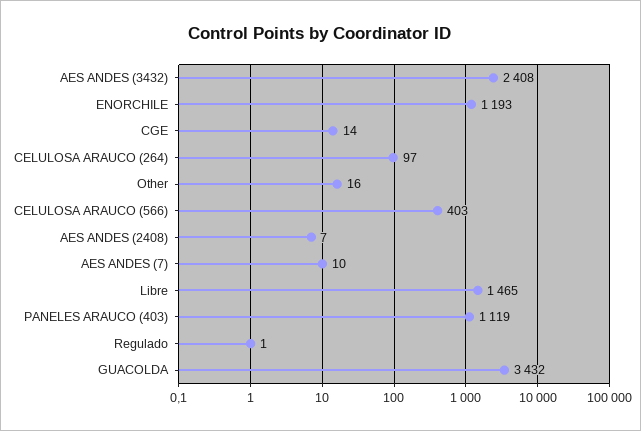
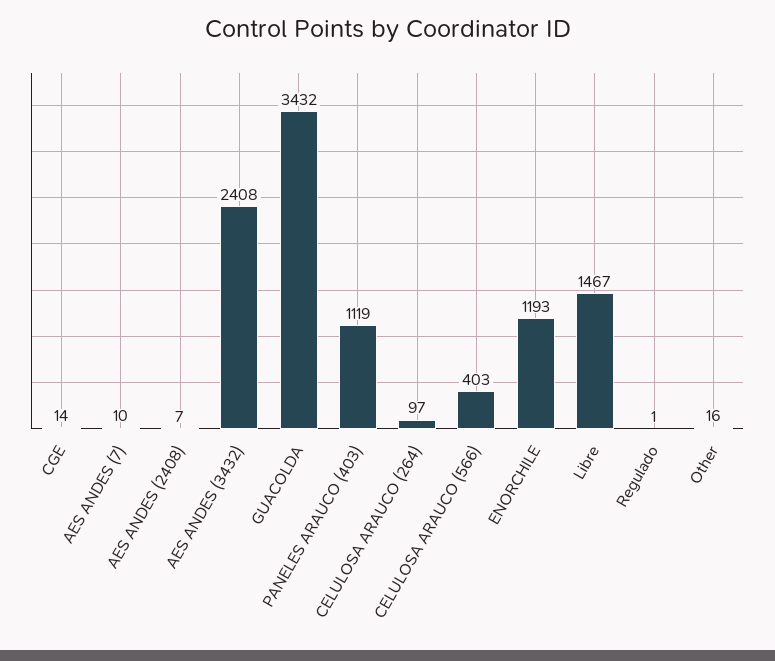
Libre: 1465 -> 1467

